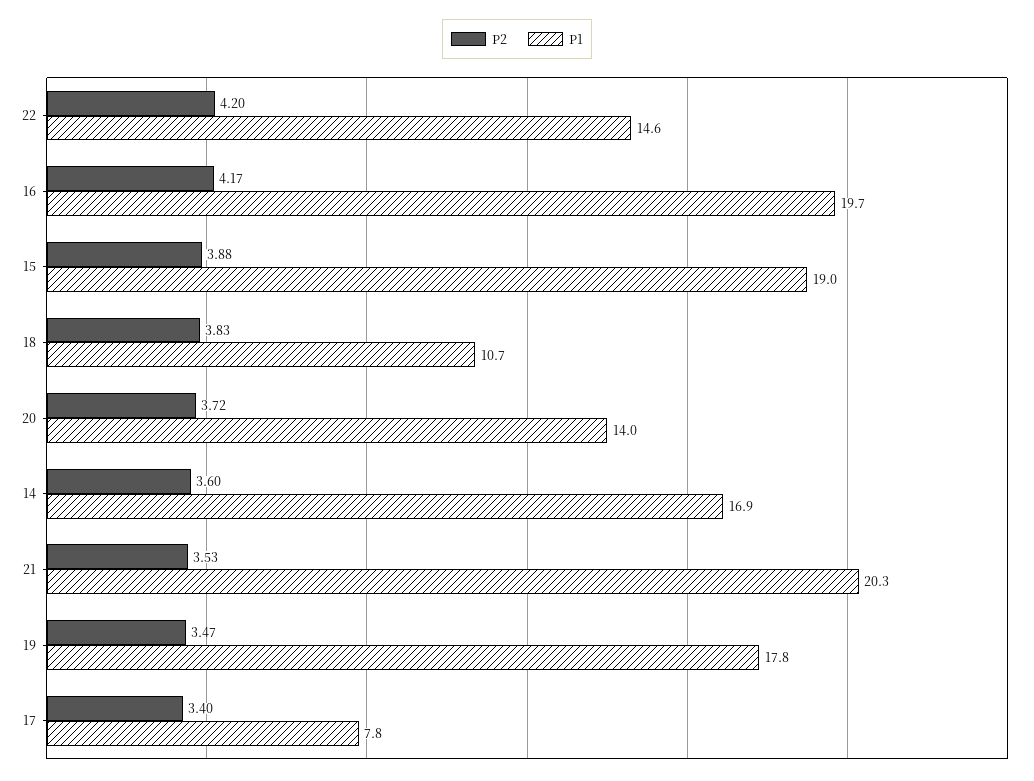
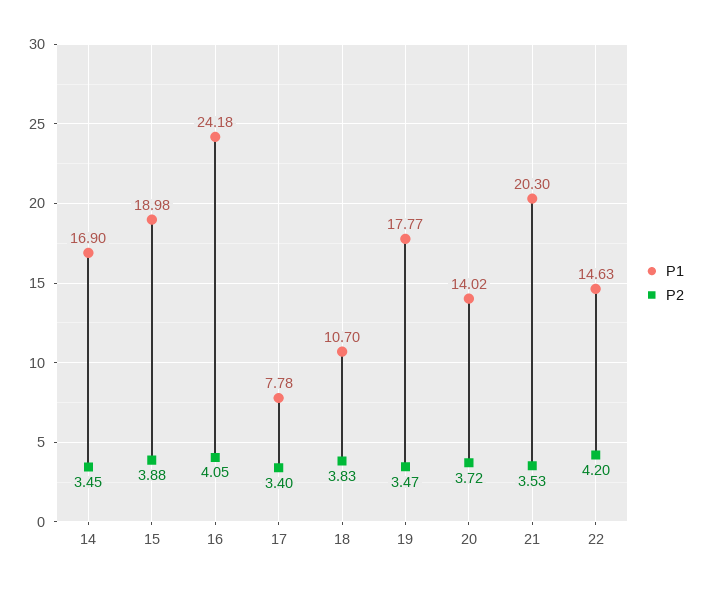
P2, 16: 4.17 -> 4.05
P1, 16: 19.7 -> 24.18
P2, 14: 3.6 -> 3.45

